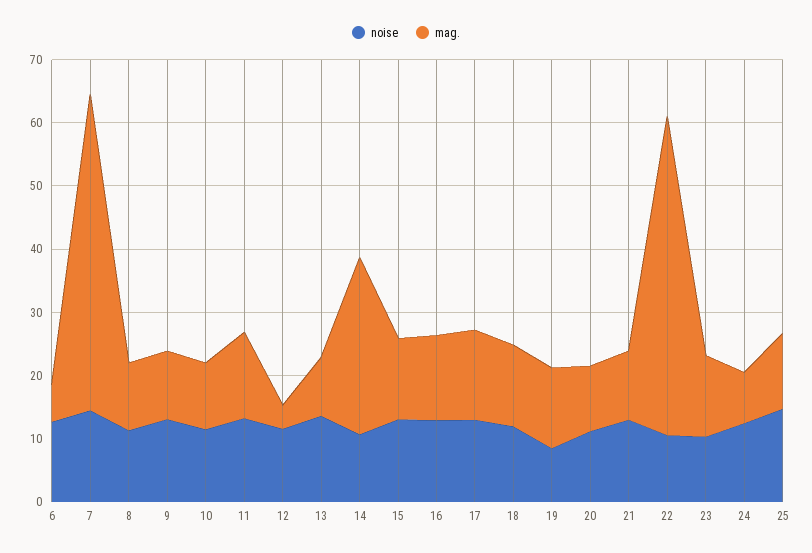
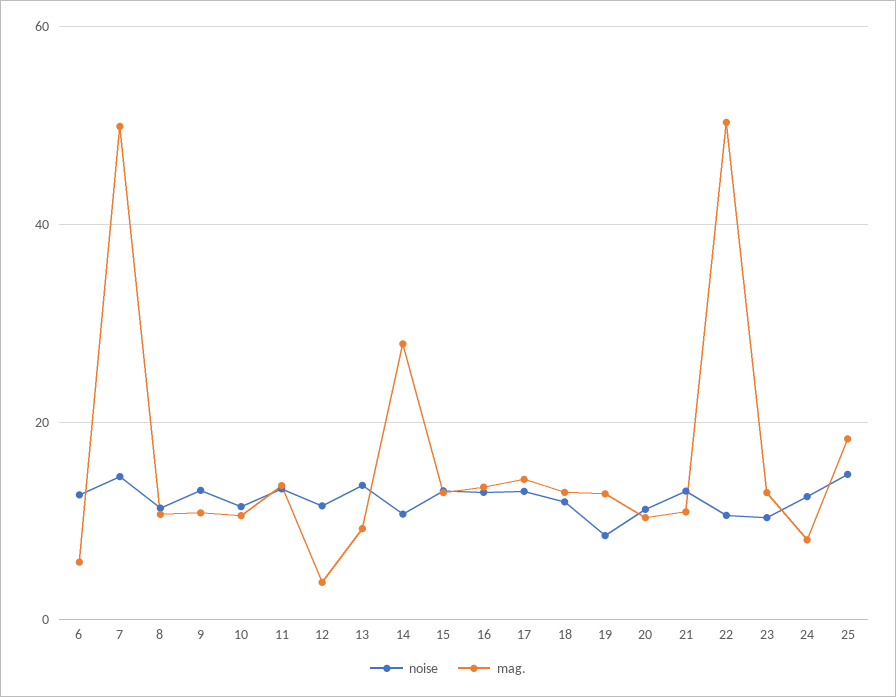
mag., 25: 12 -> 18

